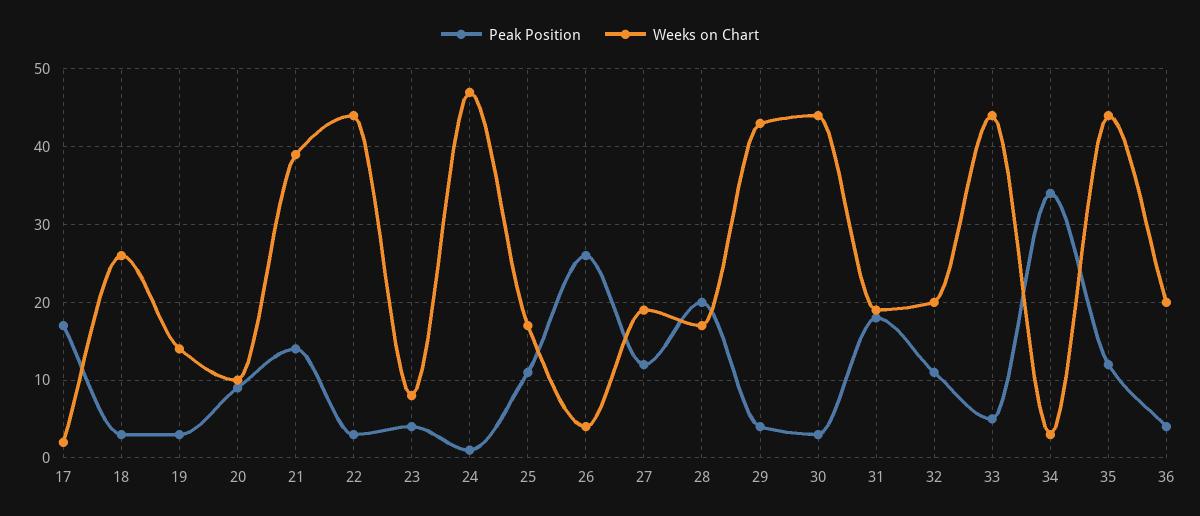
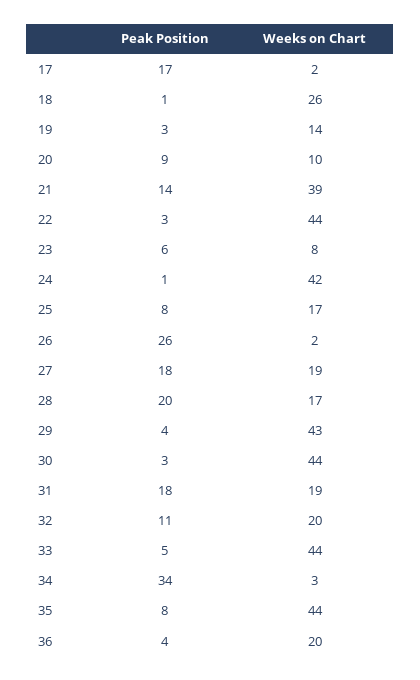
Peak Position, 18: 3 -> 1
Peak Position, 23: 4 -> 6
Weeks on Chart, 24: 47 -> 42
Peak Position, 25: 11 -> 8
Weeks on Chart, 26: 4 -> 2
Peak Position, 27: 12 -> 18
Peak Position, 35: 12 -> 8

